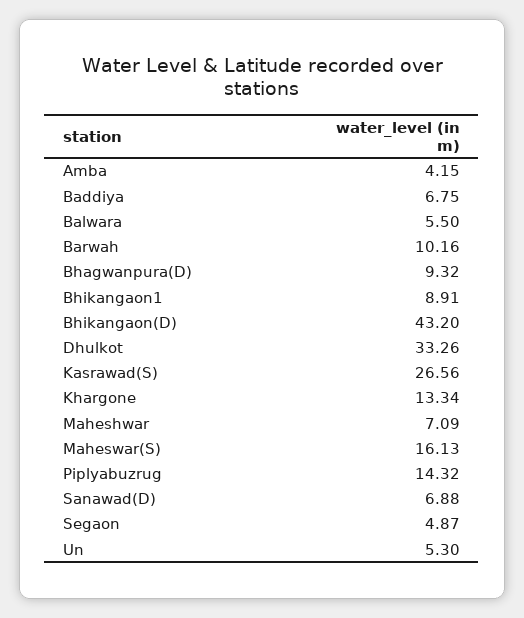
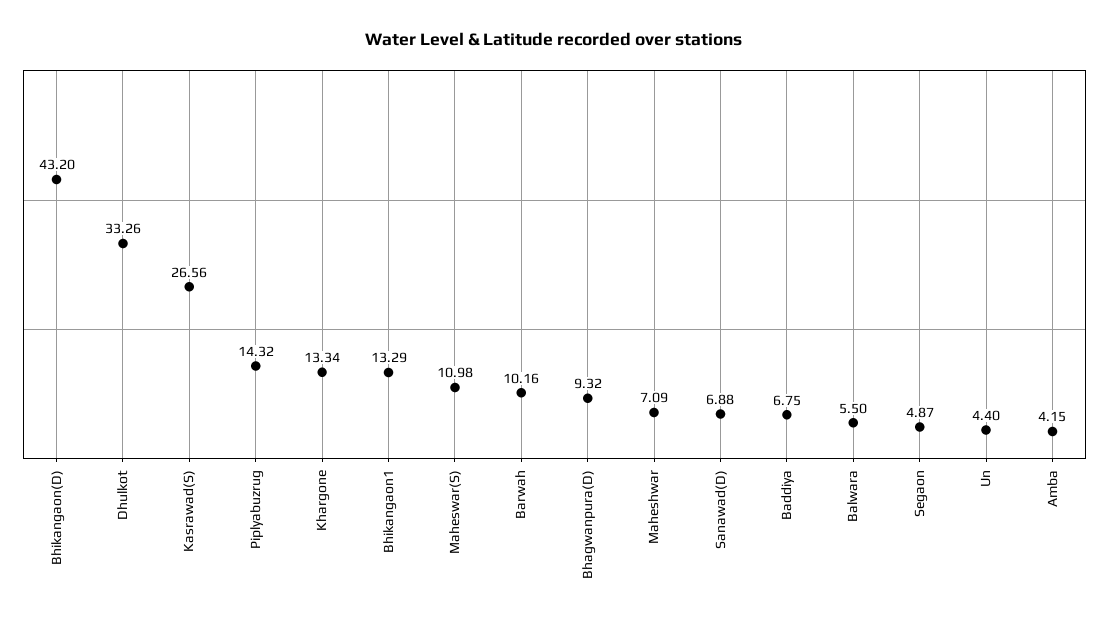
Bhikangaon1: 8.91 -> 13.29
Maheswar(S): 16.13 -> 10.98
Un: 5.3 -> 4.4

